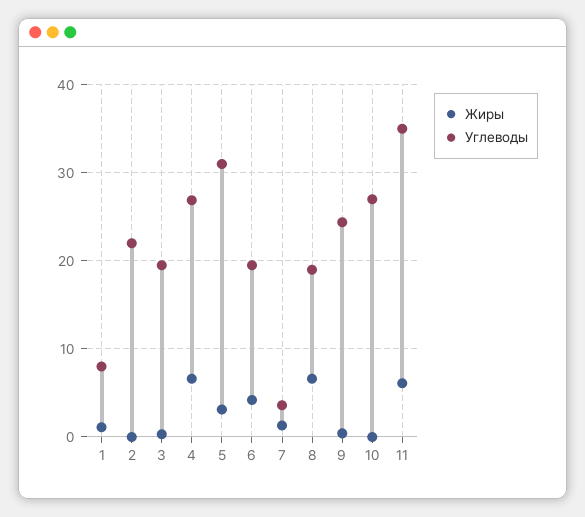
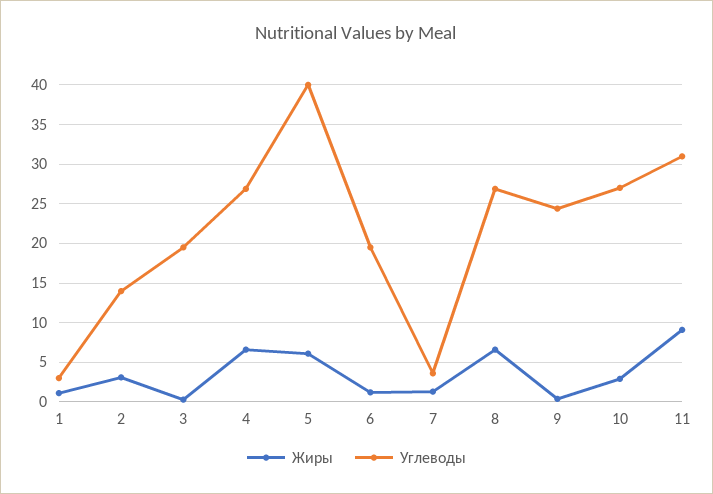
Углеводы, 1: 8 -> 3
Жиры, 2: 0 -> 3
Углеводы, 2: 22 -> 14
Жиры, 5: 3 -> 6
Углеводы, 5: 31 -> 40
Жиры, 6: 4 -> 1
Углеводы, 8: 19 -> 27
Жиры, 10: 0 -> 3
Жиры, 11: 6 -> 9
Углеводы, 11: 35 -> 31

